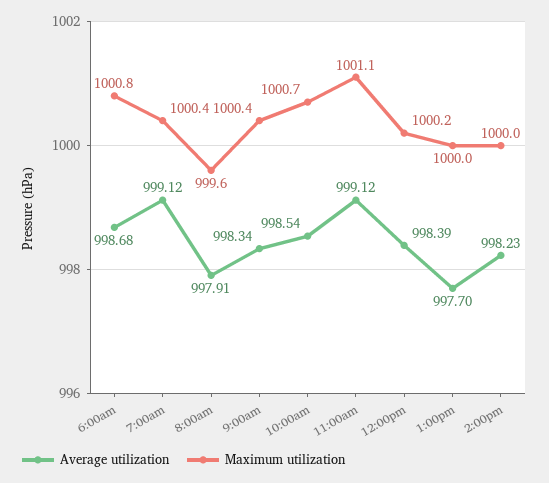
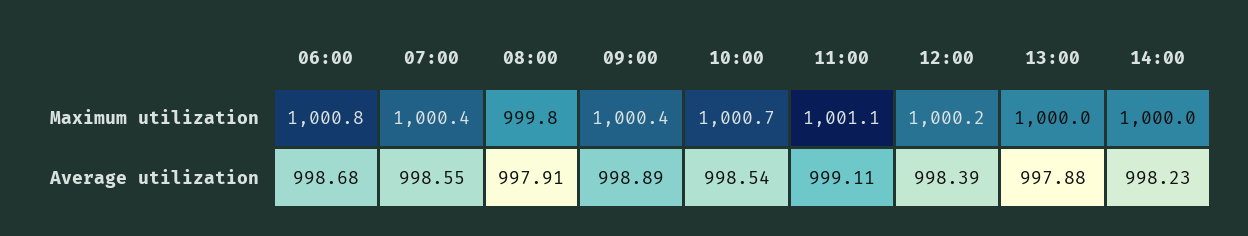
Average utilization, 7:00am: 999.12 -> 998.55
Maximum utilization, 8:00am: 999.6 -> 999.8
Average utilization, 9:00am: 998.34 -> 998.89
Average utilization, 11:00am: 999.12 -> 999.11
Average utilization, 1:00pm: 997.7 -> 997.88

